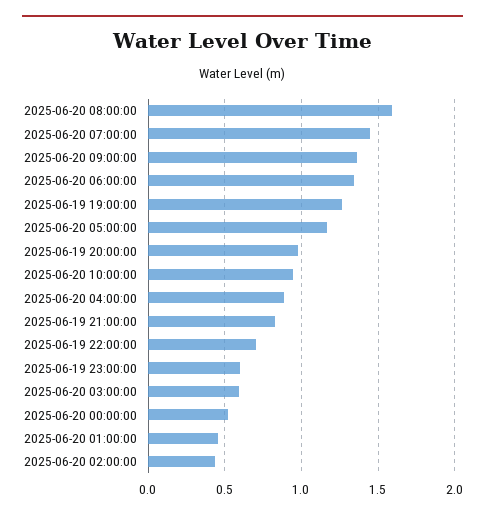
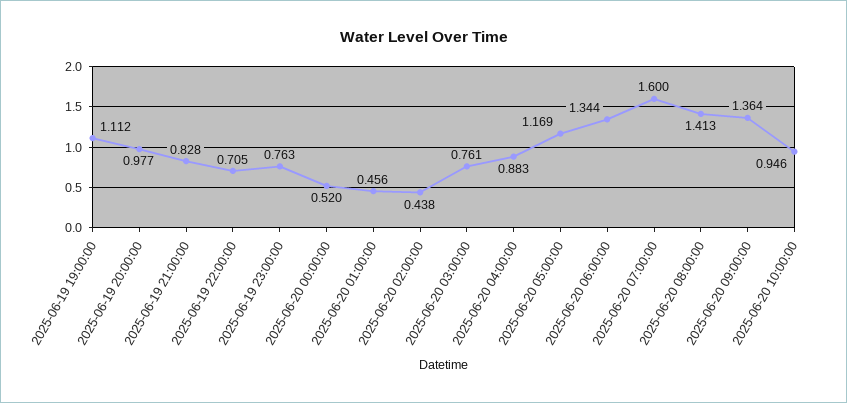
2025-06-20 08:00:00: 1.6 -> 1.413
2025-06-20 07:00:00: 1.45 -> 1.6
2025-06-19 19:00:00: 1.25 -> 1.112
2025-06-19 23:00:00: 0.6 -> 0.763
2025-06-20 03:00:00: 0.6 -> 0.761

